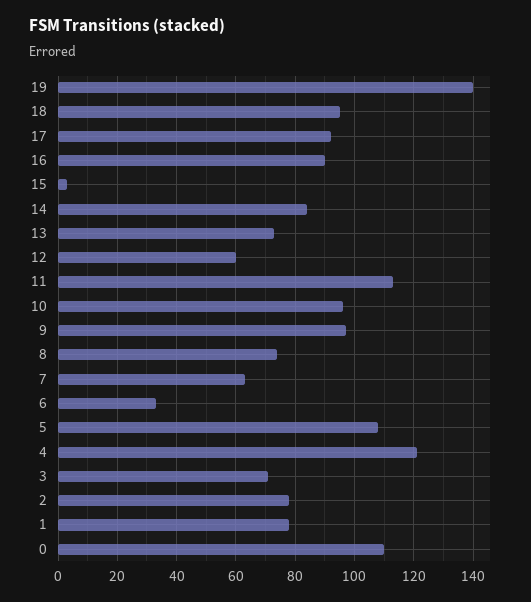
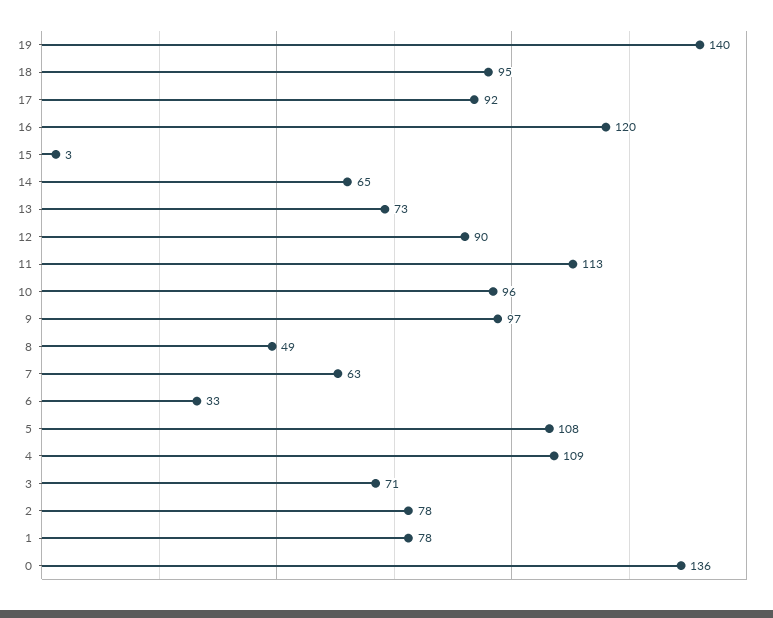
16: 90 -> 120
14: 85 -> 65
12: 60 -> 90
8: 75 -> 49
4: 120 -> 109
0: 110 -> 136

